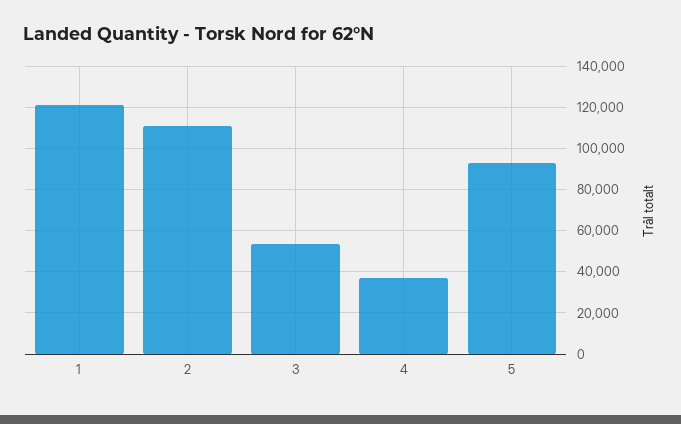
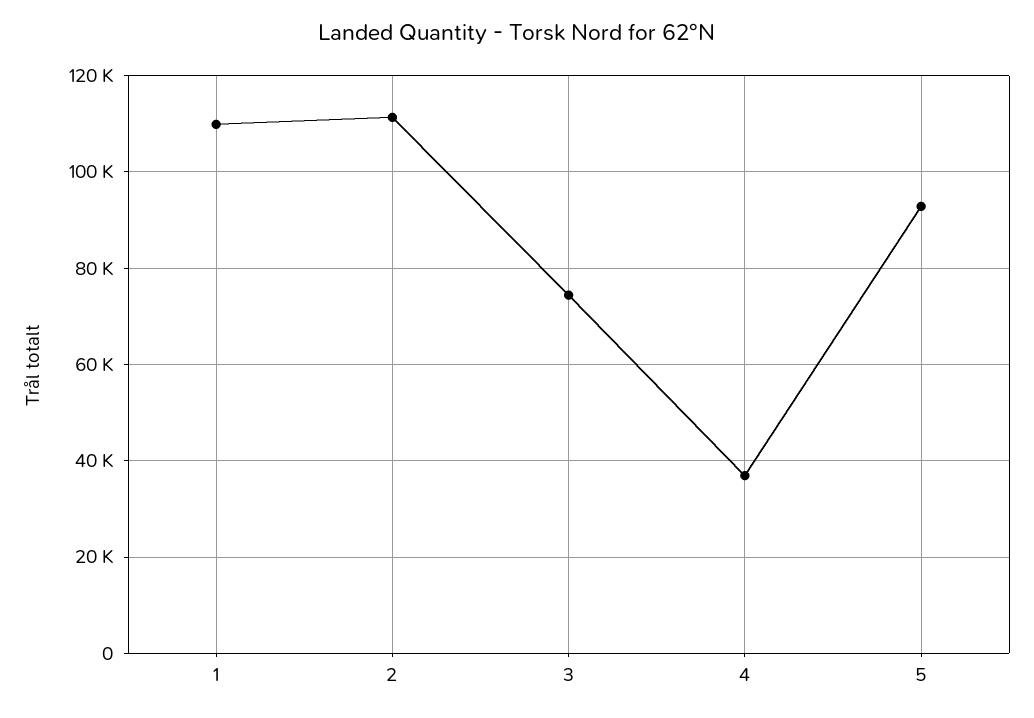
1: 120000 -> 110000
3: 55000 -> 74000

